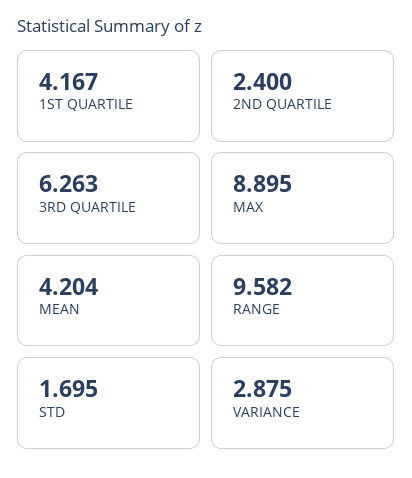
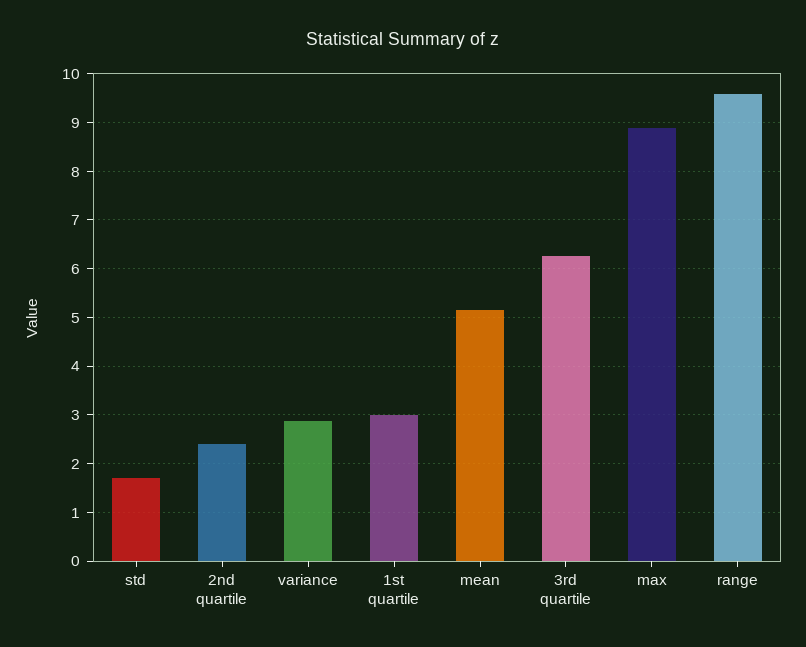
1ST QUARTILE: 4.167 -> 3
MEAN: 4.204 -> 5.2

